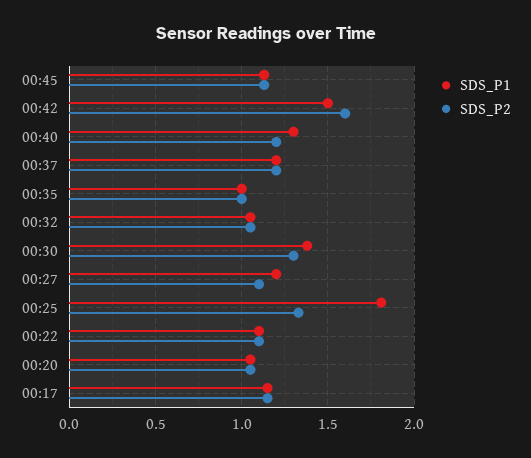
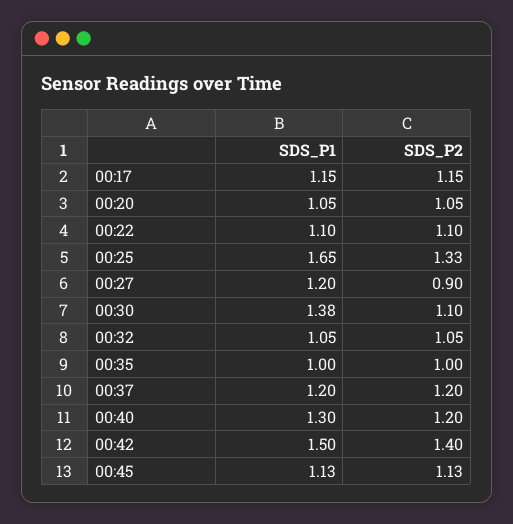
SDS_P2, 00:42: 1.6 -> 1.4
SDS_P2, 00:30: 1.3 -> 1.1
SDS_P2, 00:27: 1.1 -> 0.9
SDS_P1, 00:25: 1.8 -> 1.65

